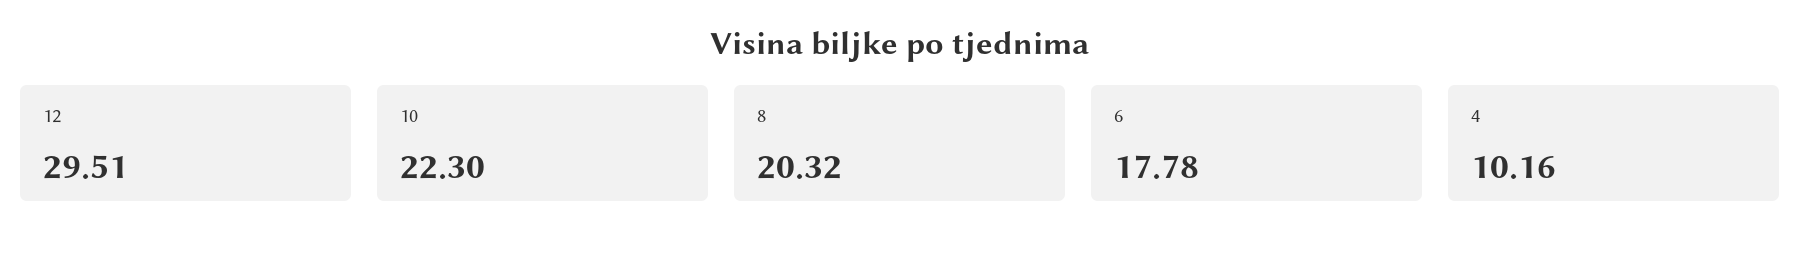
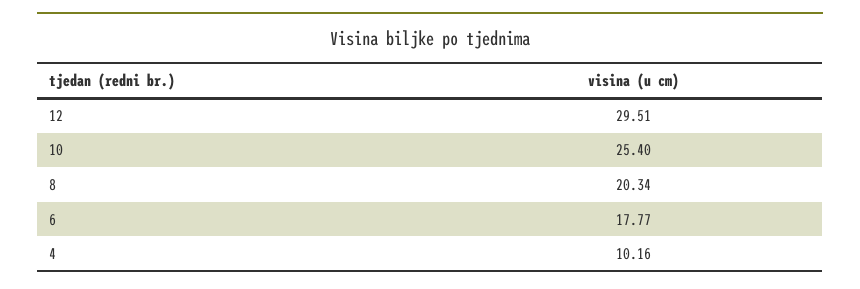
10: 22.3 -> 25.4
8: 20.32 -> 20.34
6: 17.78 -> 17.77

